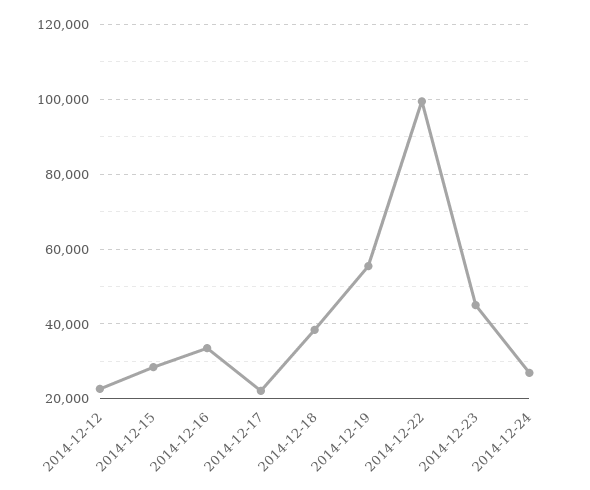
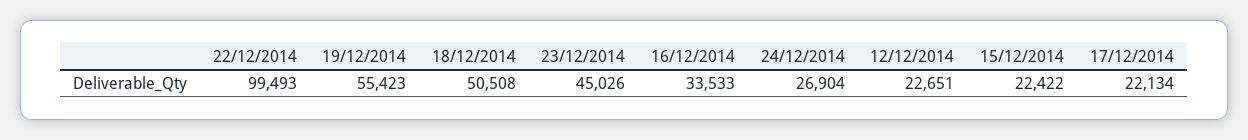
2014-12-15: 28000 -> 22422
2014-12-18: 38000 -> 50508

